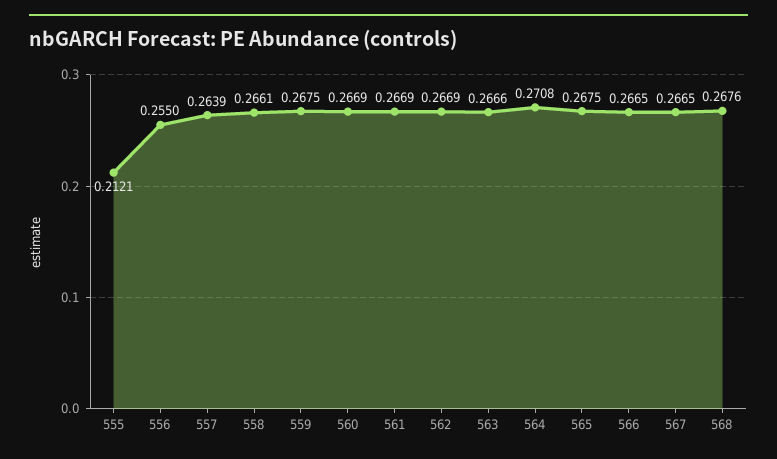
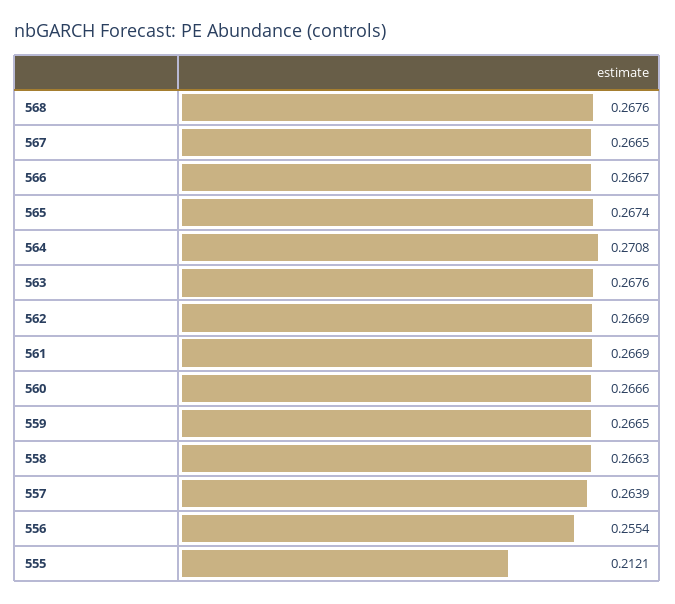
556: 0.255 -> 0.2554
558: 0.2661 -> 0.2663
559: 0.2675 -> 0.2665
560: 0.2669 -> 0.2666
563: 0.2666 -> 0.2676
565: 0.2675 -> 0.2674
566: 0.2665 -> 0.2667

